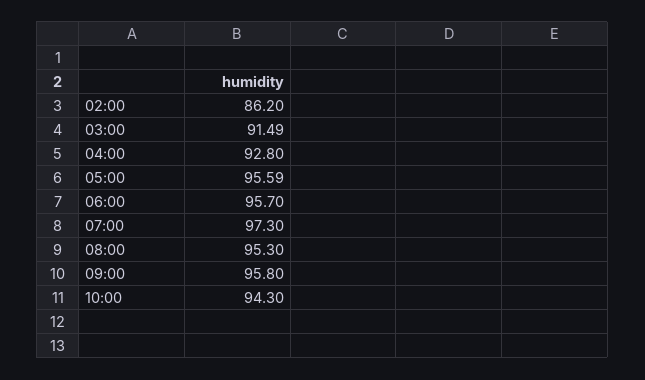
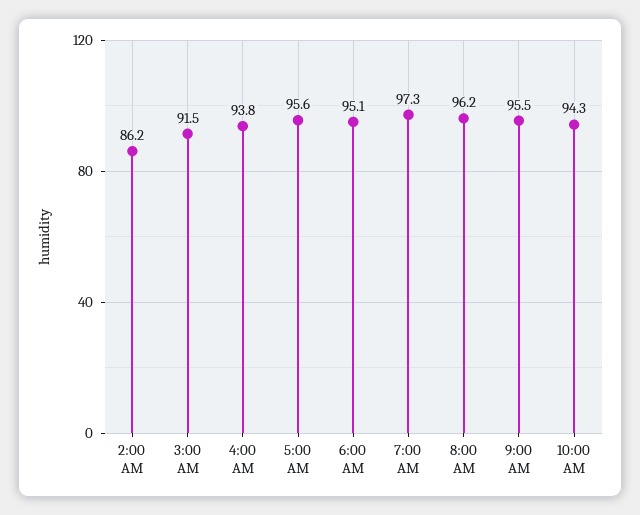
04:00: 92.8 -> 93.8
06:00: 95.7 -> 95.1
08:00: 95.3 -> 96.2
09:00: 95.8 -> 95.5

